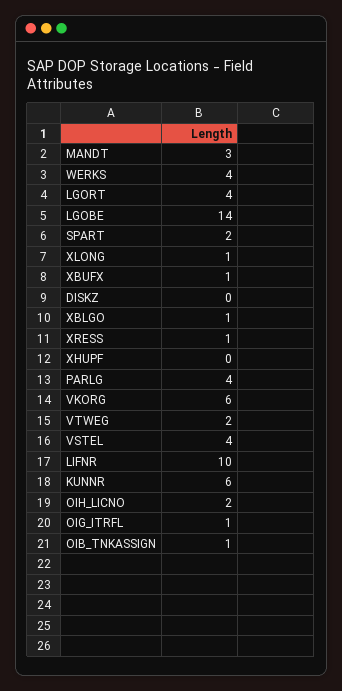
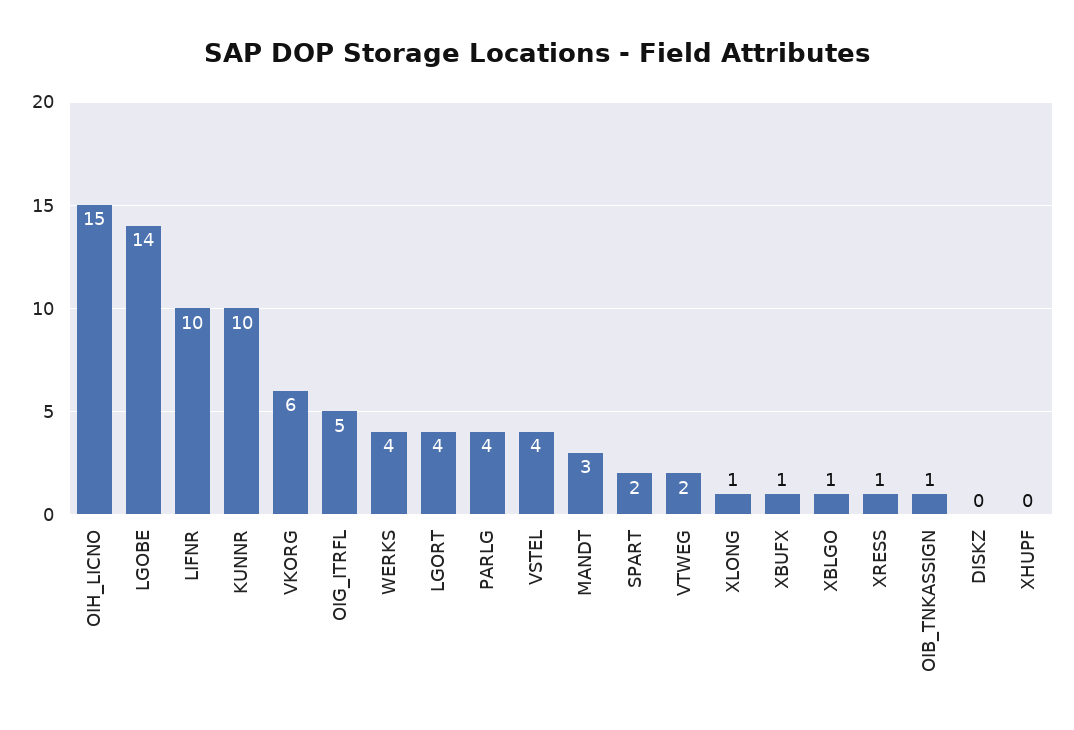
KUNNR: 6 -> 10
OIH_LICNO: 2 -> 15
OIG_ITRFL: 1 -> 5

